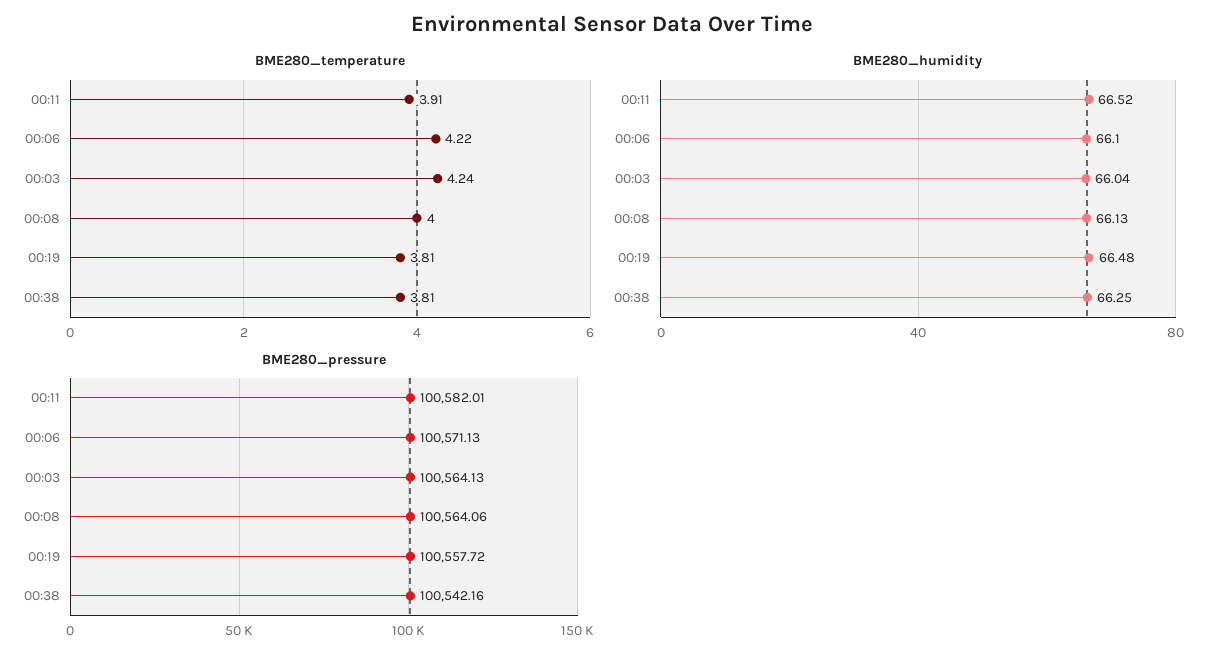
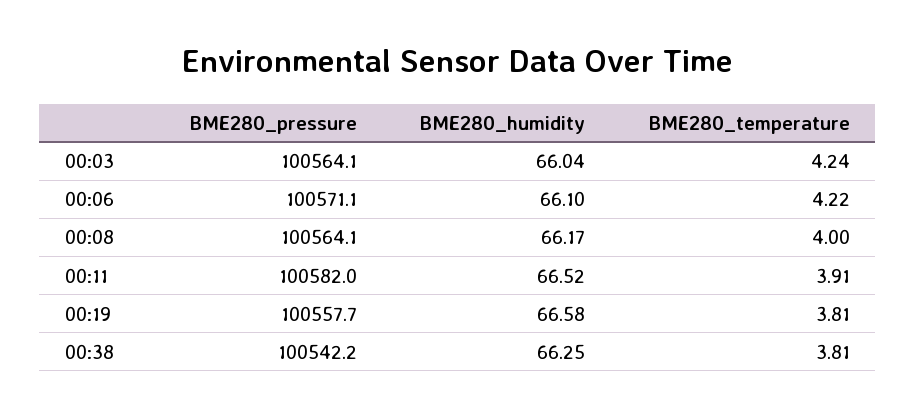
BME280_humidity, 00:08: 66.13 -> 66.17
BME280_humidity, 00:19: 66.48 -> 66.58

